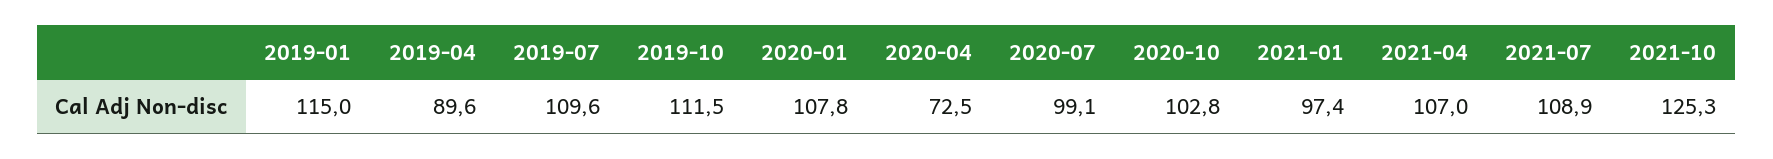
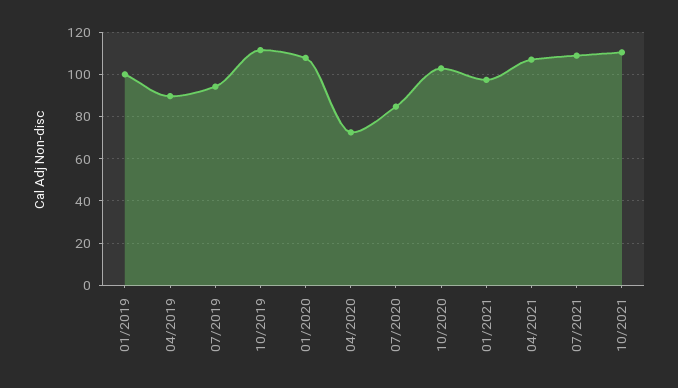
2019-01: 115 -> 100
2019-07: 109.6 -> 95
2020-07: 99.1 -> 85
2021-10: 125.3 -> 110

